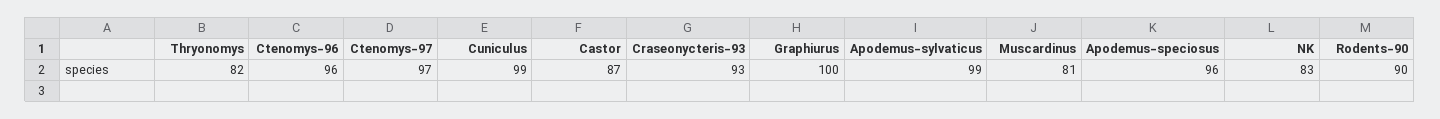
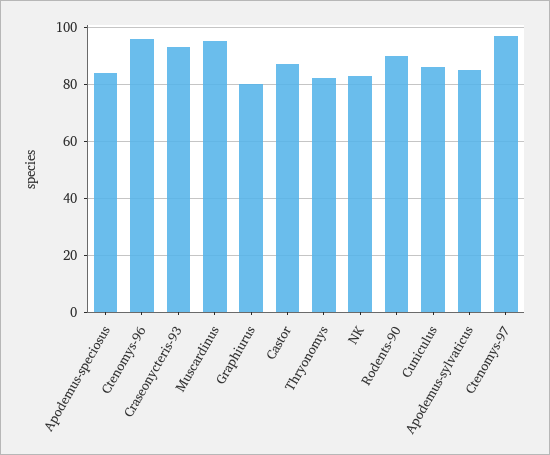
Cuniculus: 99 -> 85
Graphiurus: 100 -> 80
Apodemus-sylvaticus: 99 -> 85
Muscardinus: 81 -> 95
Apodemus-speciosus: 96 -> 85

